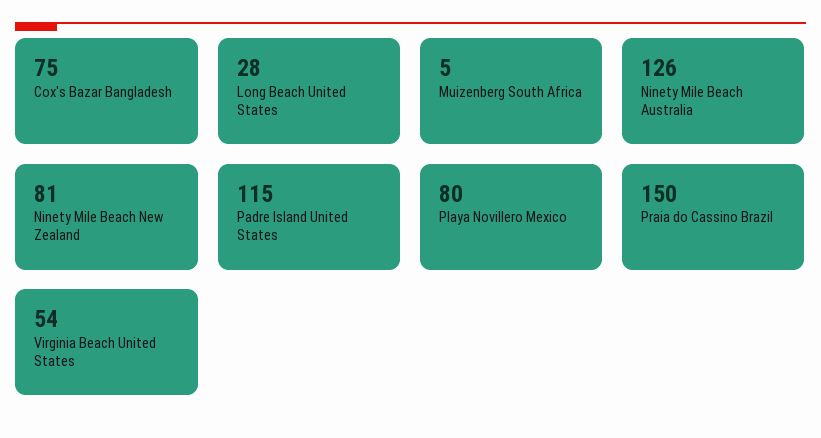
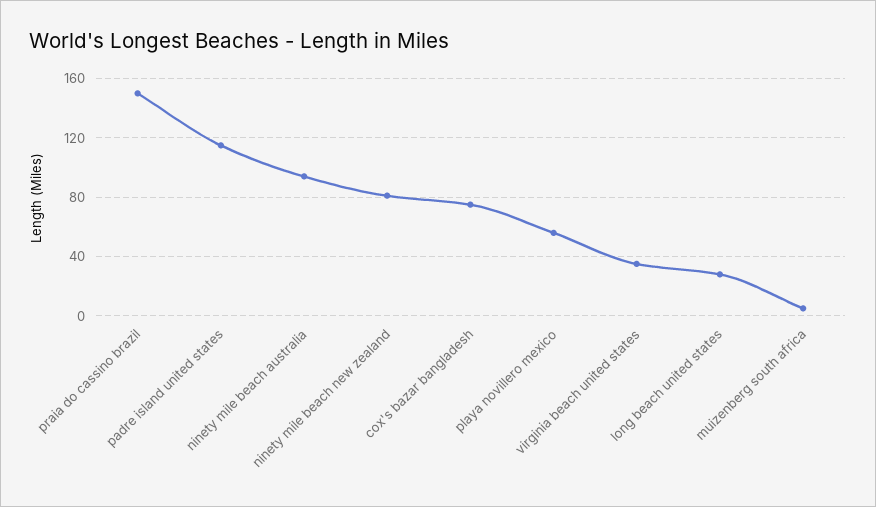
Ninety Mile Beach Australia: 126 -> 95
Playa Novillero Mexico: 80 -> 55
Virginia Beach United States: 54 -> 35

